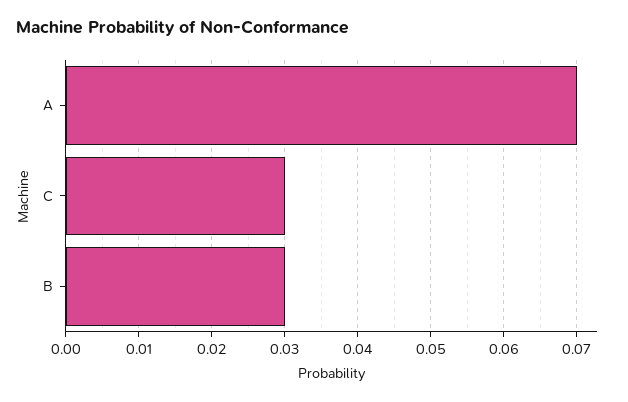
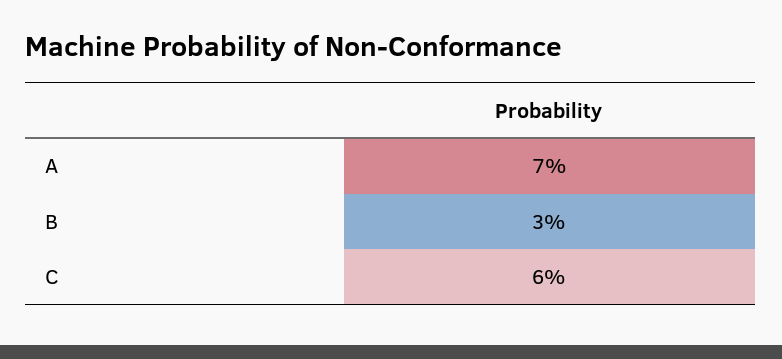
C: 0.03 -> 0.06

